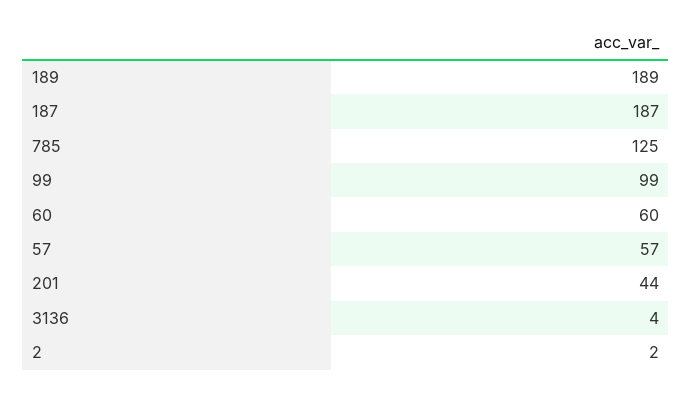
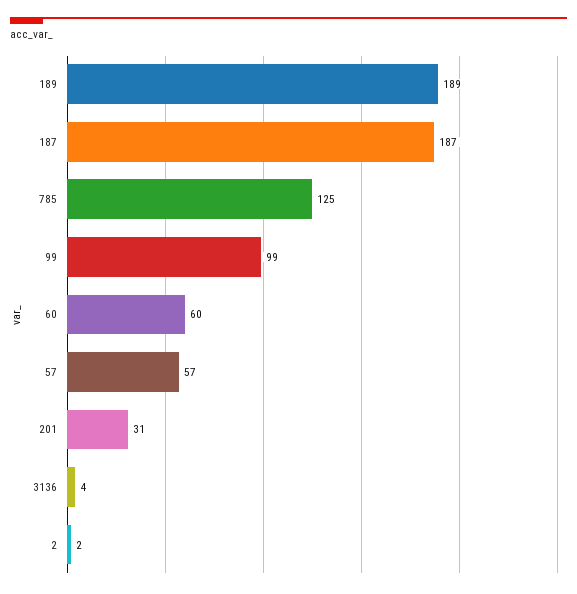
201: 44 -> 31

